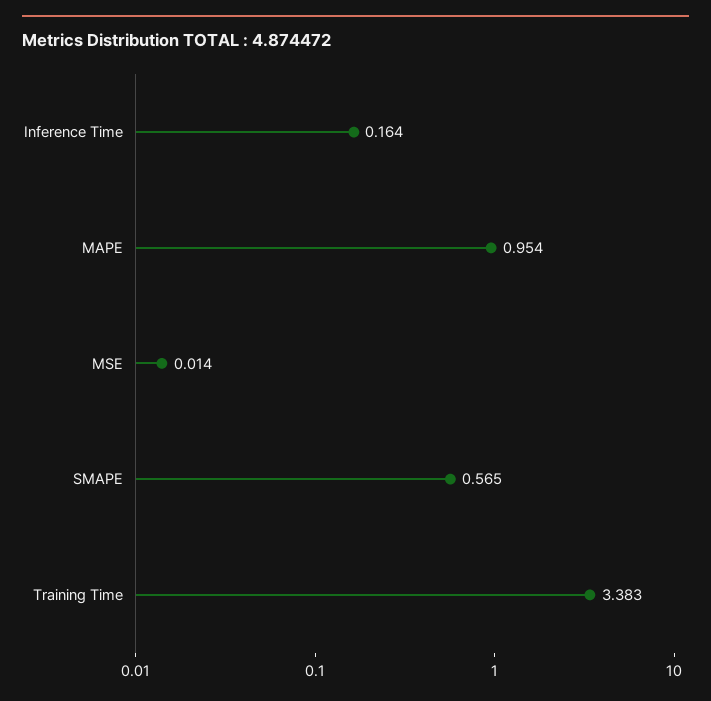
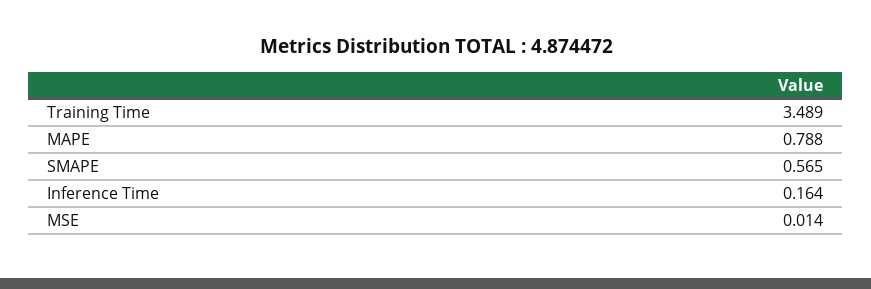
MAPE: 0.954 -> 0.788
Training Time: 3.383 -> 3.489

